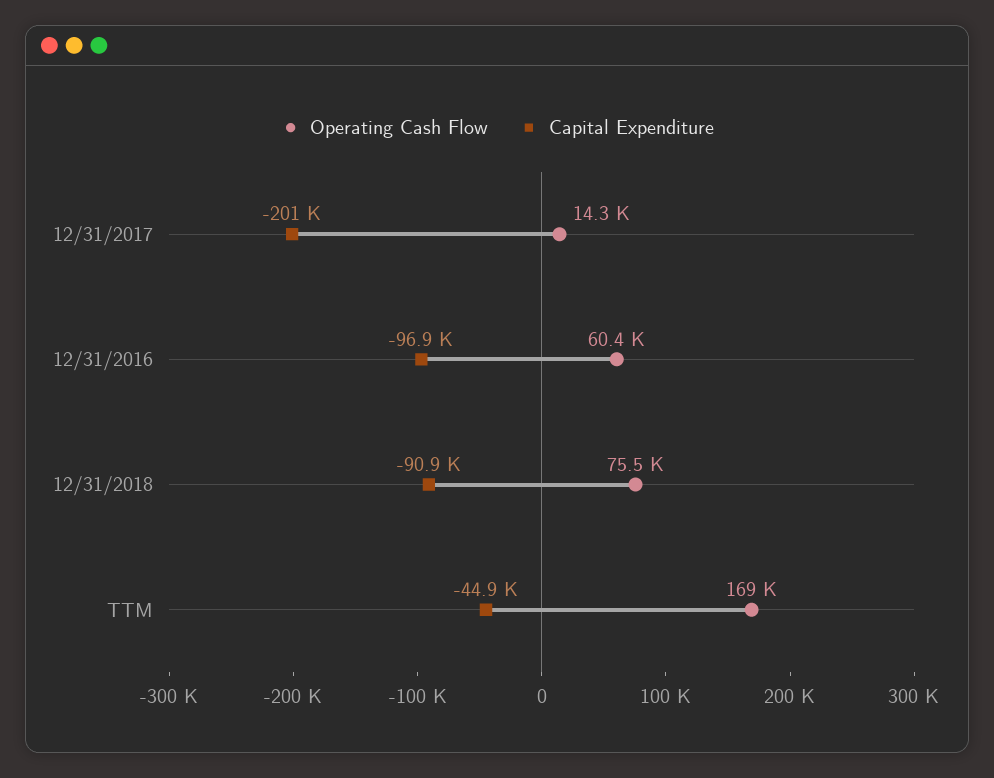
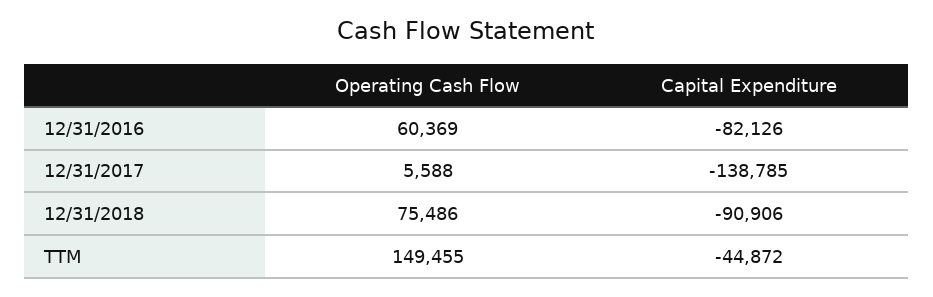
Operating Cash Flow, 12/31/2017: 14300 -> 5588
Capital Expenditure, 12/31/2017: -201000 -> -138785
Capital Expenditure, 12/31/2016: -96900 -> -82126
Operating Cash Flow, TTM: 169000 -> 149455

